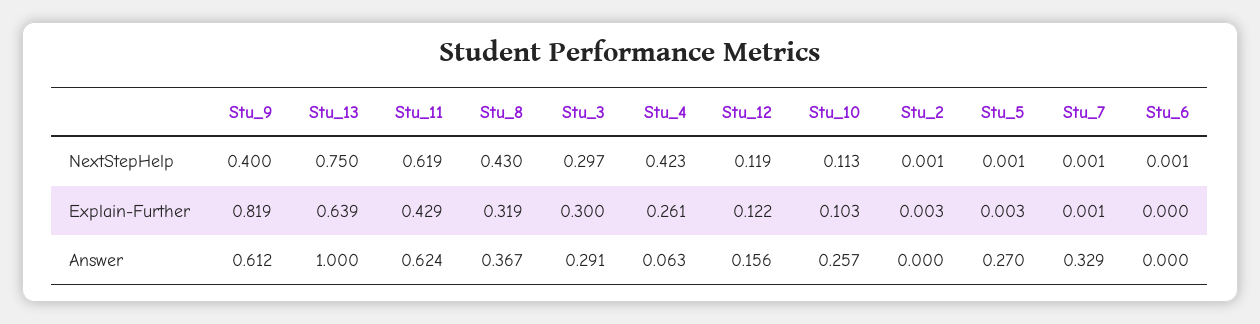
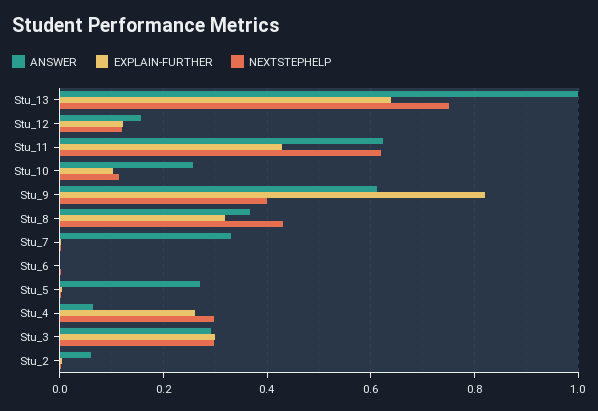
NextStepHelp, Stu_4: 0.423 -> 0.3
Answer, Stu_2: 0 -> 0.06

